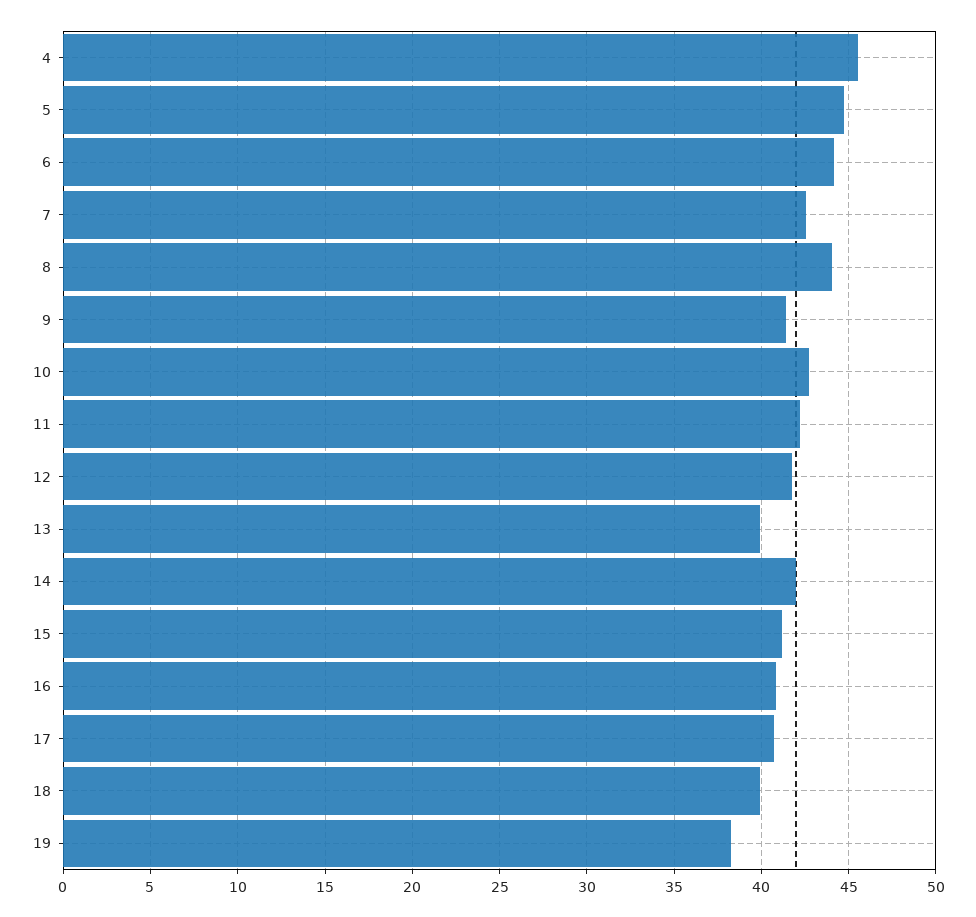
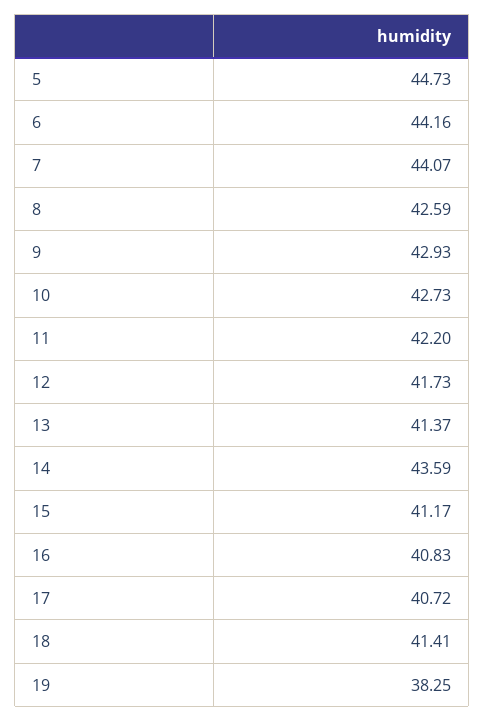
4: 45.5 -> none
7: 42.5 -> 44.07
8: 44 -> 42.59
9: 41.5 -> 42.93
13: 40 -> 41.37
14: 42 -> 43.59
18: 40 -> 41.41

